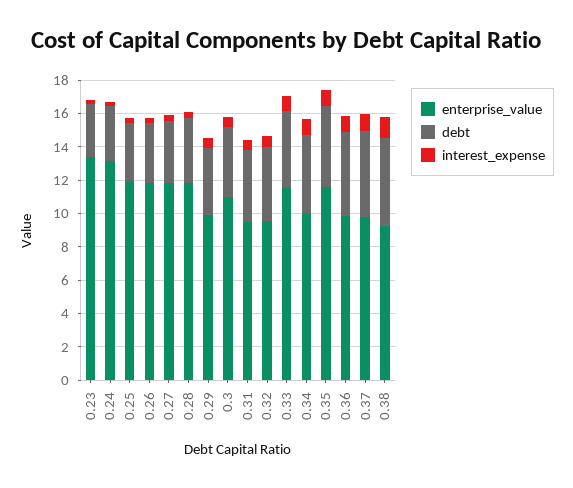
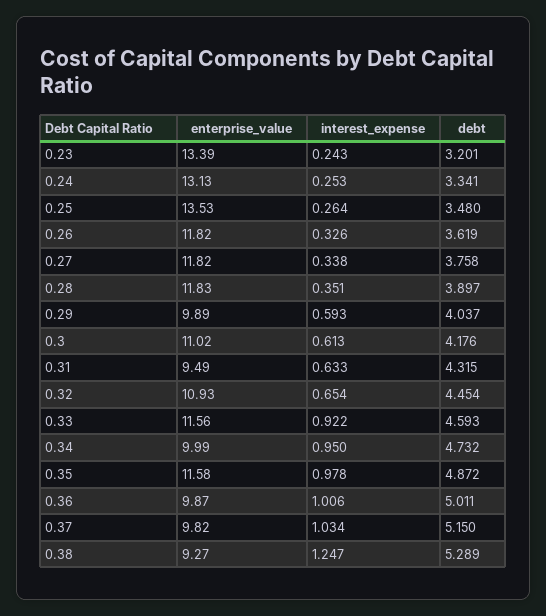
enterprise_value, 0.25: 12 -> 13.53
enterprise_value, 0.32: 9.5 -> 10.93

